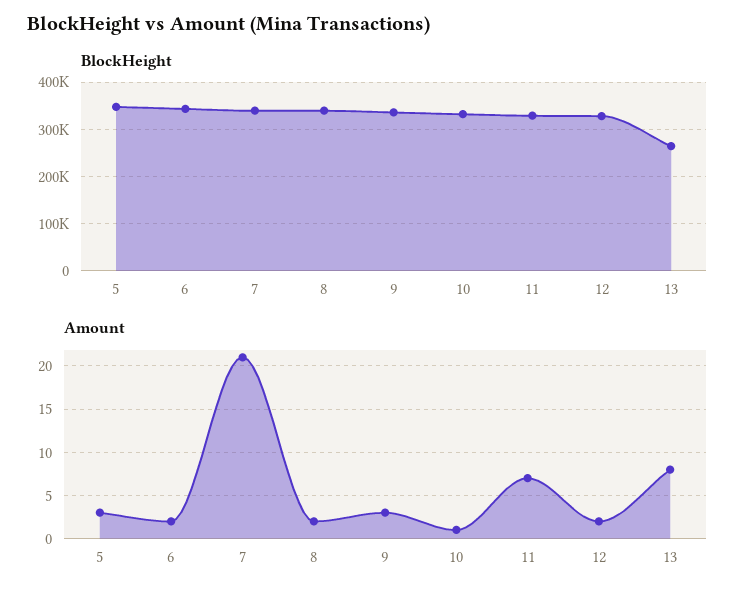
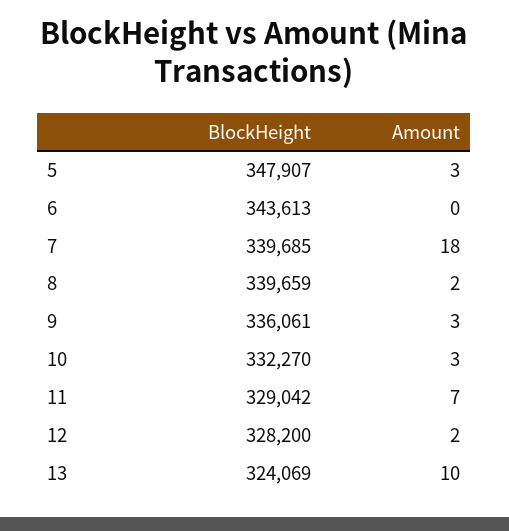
BlockHeight, 13: 260000 -> 324069
Amount, 6: 2 -> 0
Amount, 7: 21 -> 18
Amount, 10: 1 -> 3
Amount, 13: 8 -> 10

